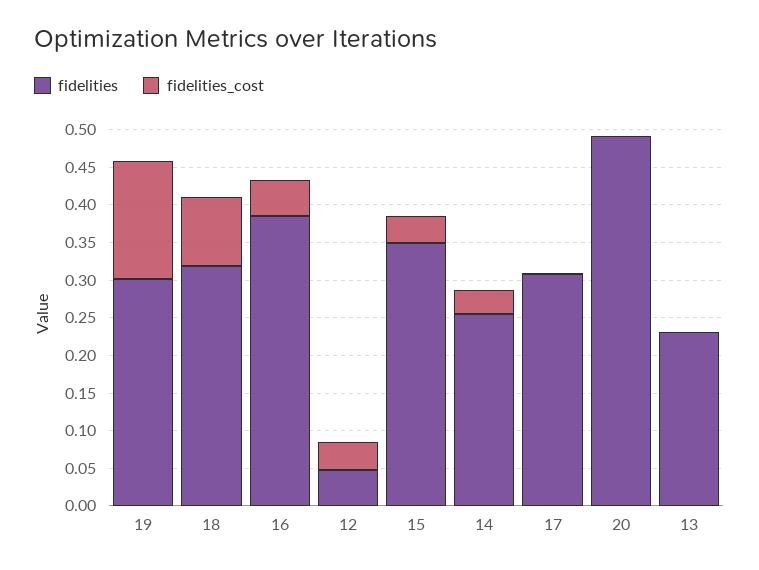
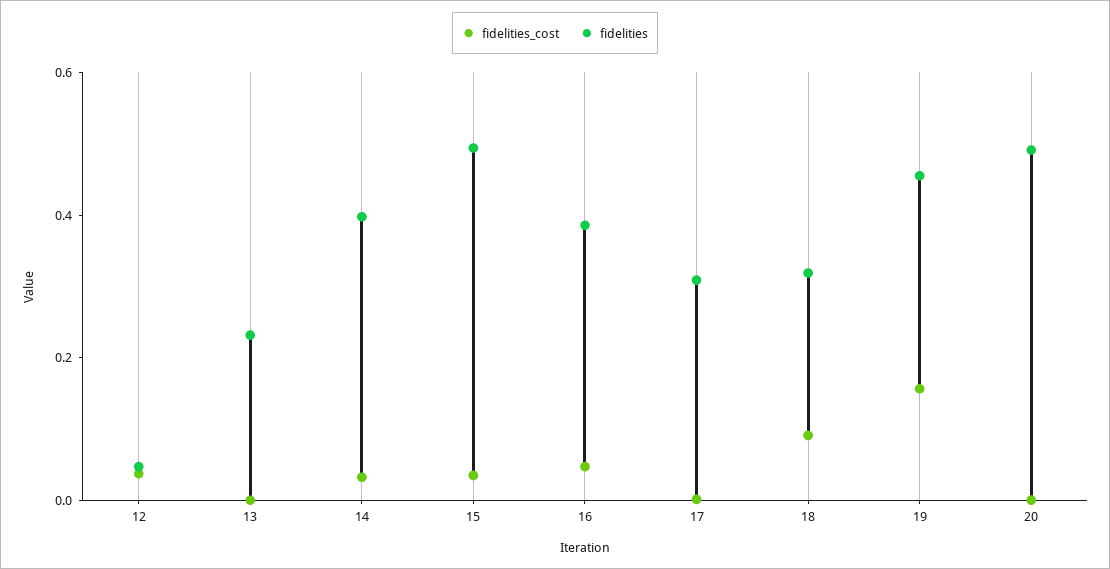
fidelities, 19: 0.3 -> 0.45
fidelities, 15: 0.35 -> 0.5
fidelities, 14: 0.25 -> 0.4

